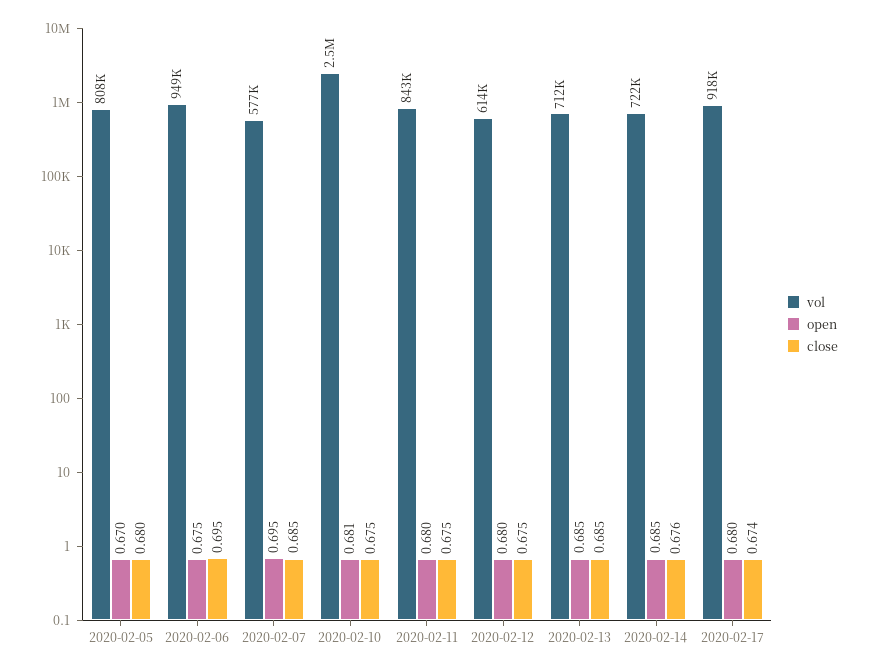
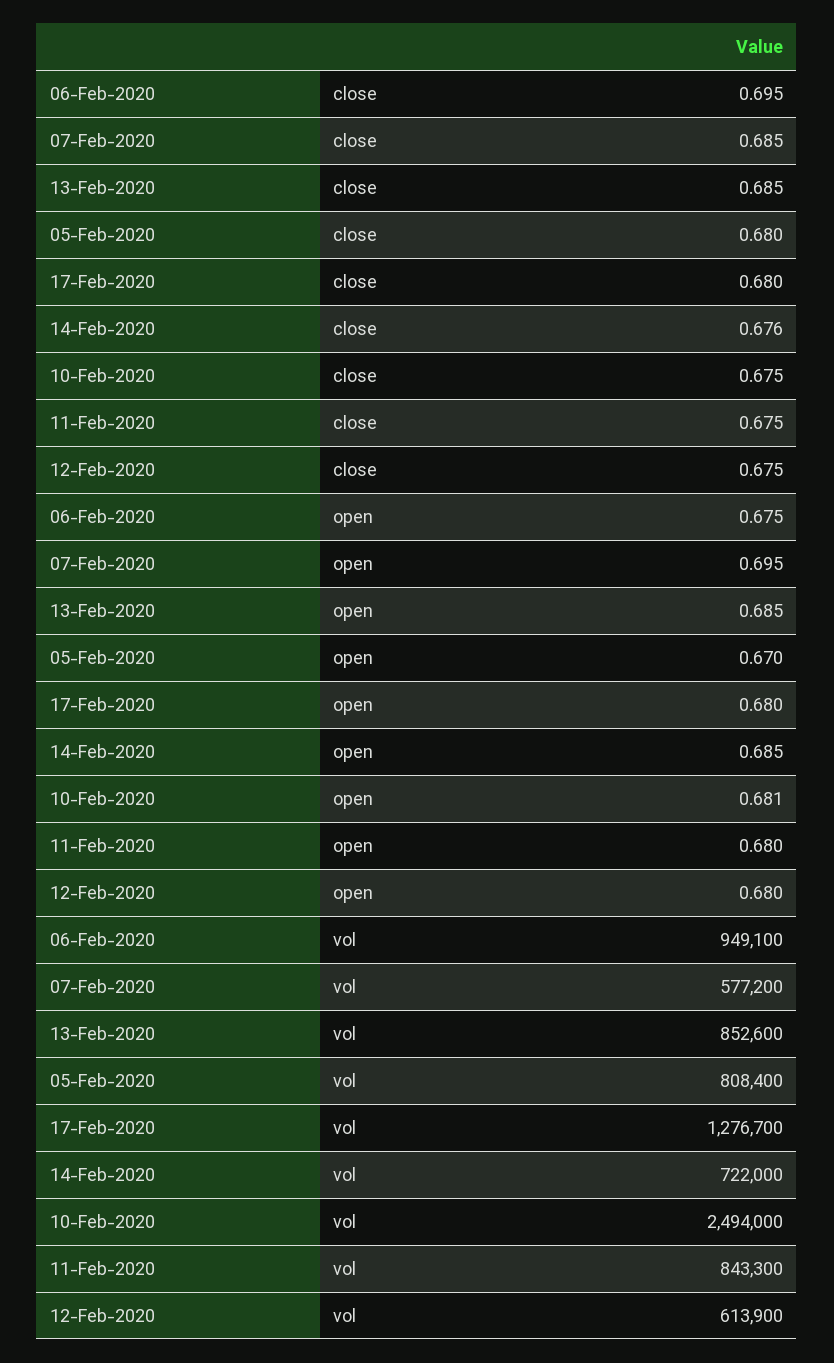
vol, 2020-02-13: 712000 -> 852600
vol, 2020-02-17: 918000 -> 1276700
close, 2020-02-17: 0.674 -> 0.68

